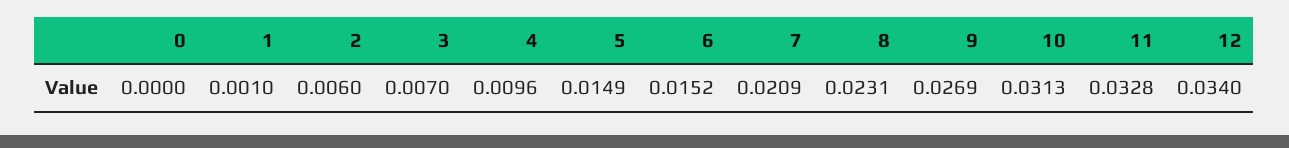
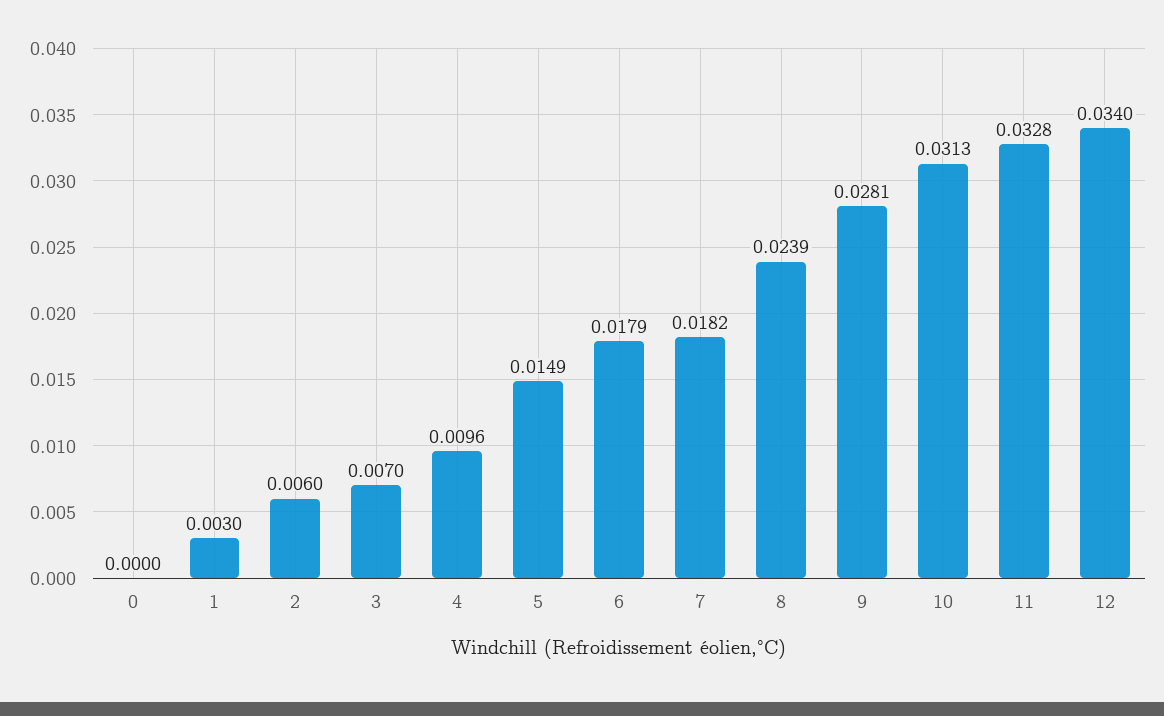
1: 0.001 -> 0.003
6: 0.0152 -> 0.0179
7: 0.0209 -> 0.0182
8: 0.0231 -> 0.0239
9: 0.0269 -> 0.0281

